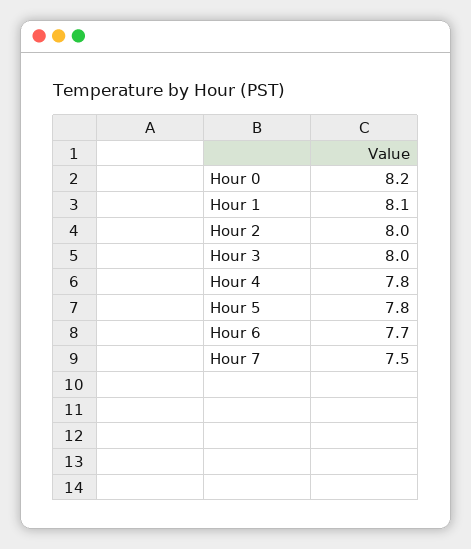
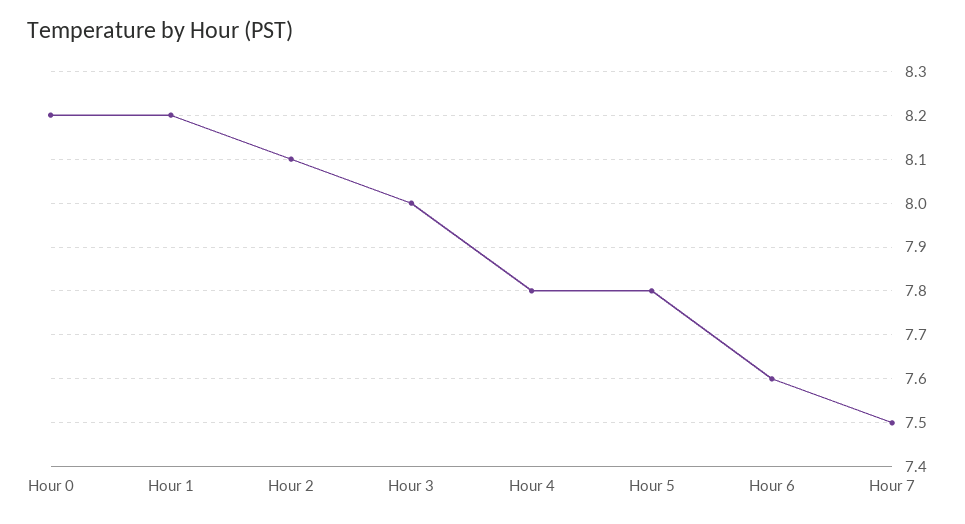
Hour 1: 8.1 -> 8.2
Hour 2: 8 -> 8.1
Hour 6: 7.7 -> 7.6

